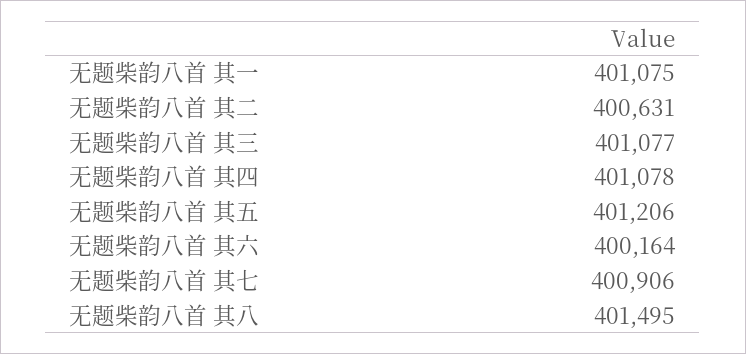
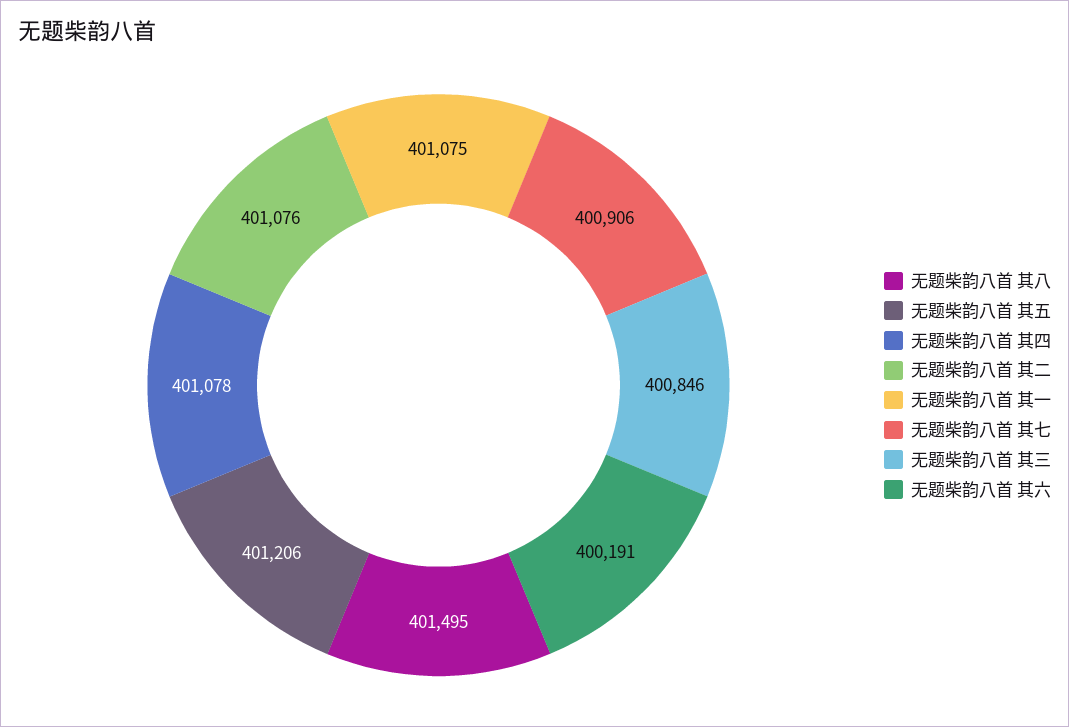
无题柴韵八首 其二: 400631 -> 401076
无题柴韵八首 其三: 401077 -> 400846
无题柴韵八首 其六: 400164 -> 400191

